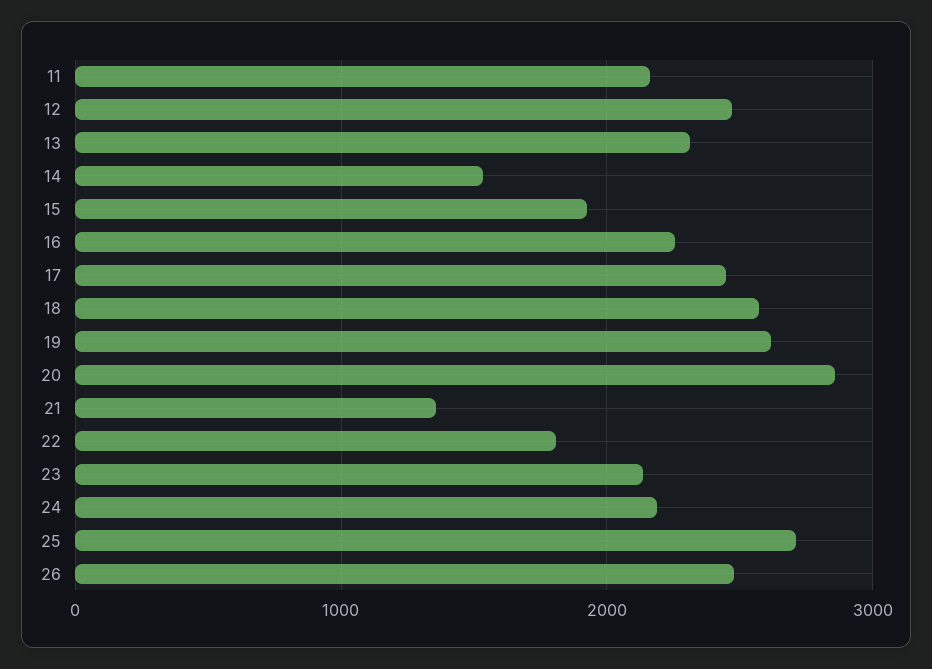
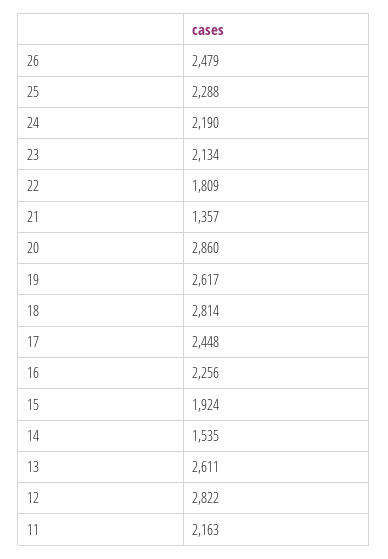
12: 2500 -> 2822
13: 2300 -> 2611
18: 2600 -> 2814
25: 2700 -> 2288

